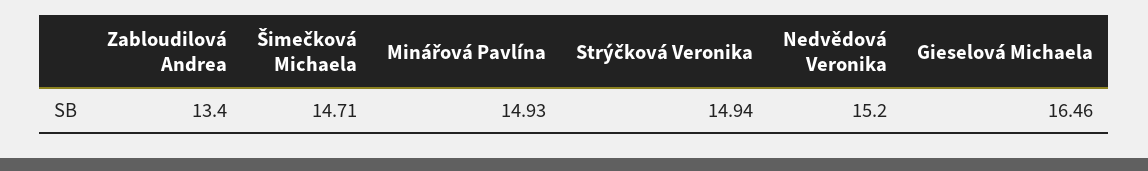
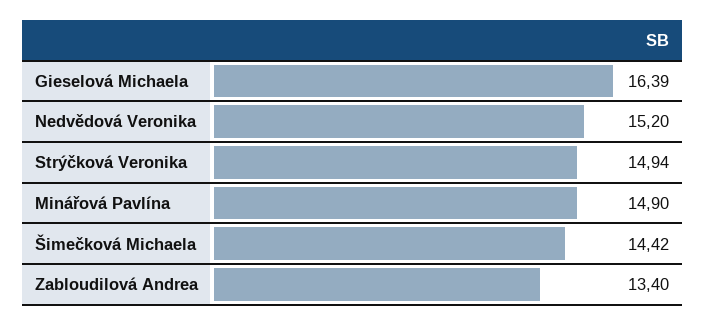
Šimečková Michaela: 14.71 -> 14.42
Minářová Pavlína: 14.93 -> 14.9
Gieselová Michaela: 16.46 -> 16.39

